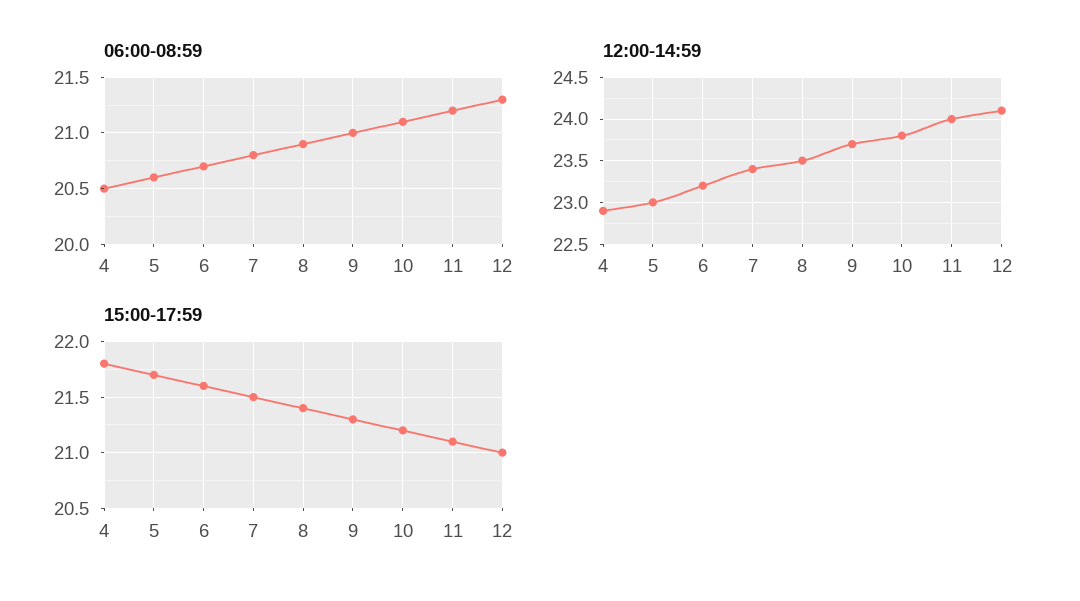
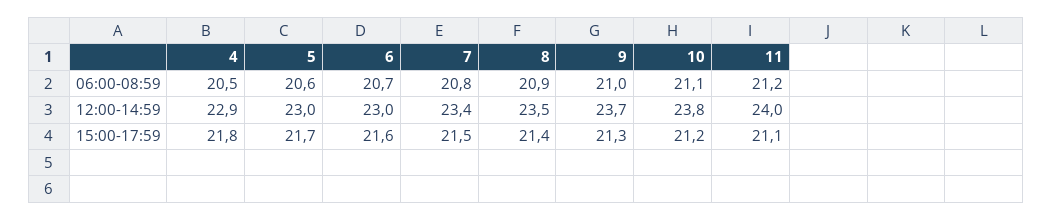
06:00-08:59, 12: 21.3 -> none
12:00-14:59, 6: 23.2 -> 23
12:00-14:59, 12: 24.1 -> none
15:00-17:59, 12: 21 -> none

